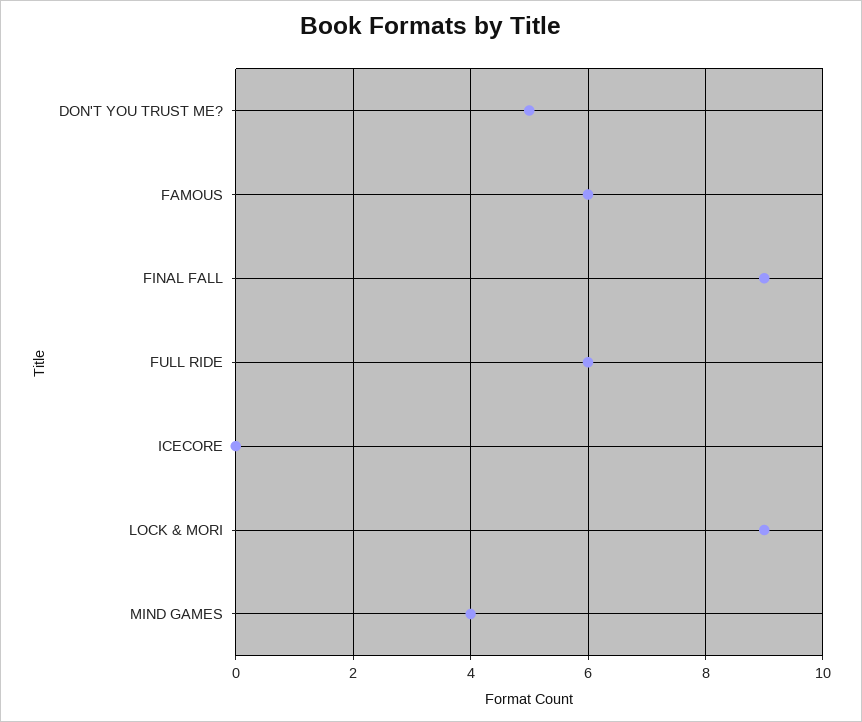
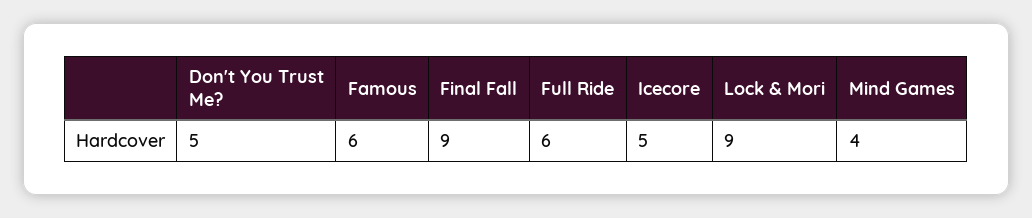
ICECORE: 0 -> 5

